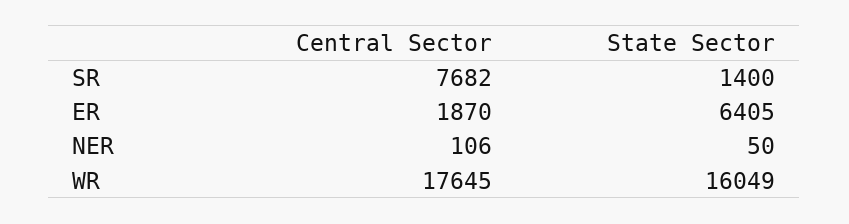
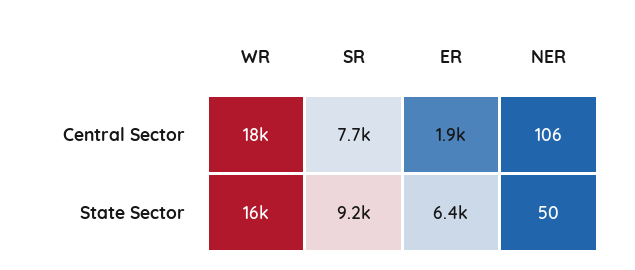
State Sector, SR: 1400 -> 9200

